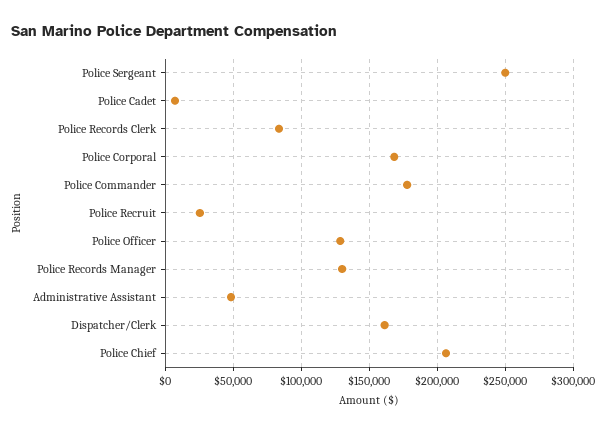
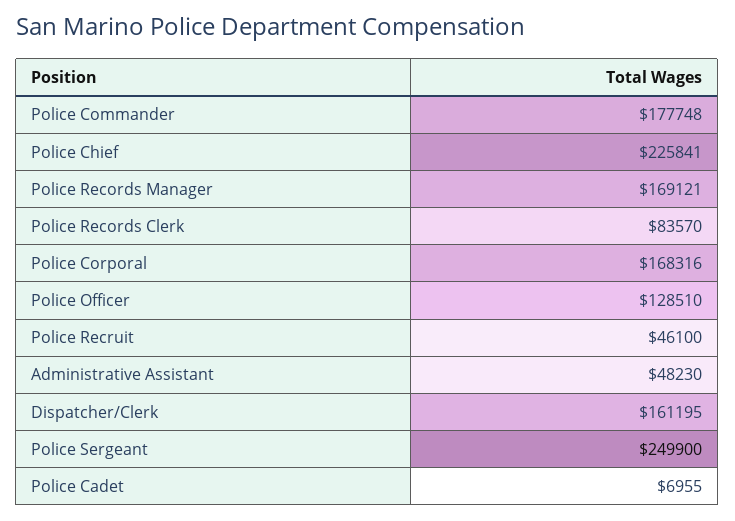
Police Recruit: 25000 -> 46100
Police Records Manager: 130000 -> 169121
Police Chief: 205000 -> 225841

